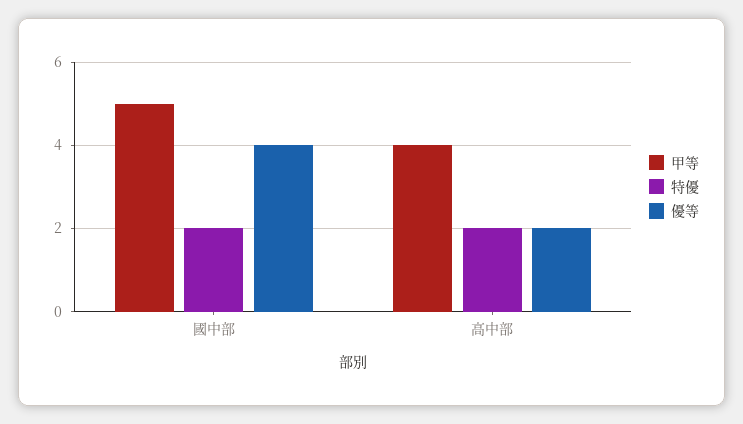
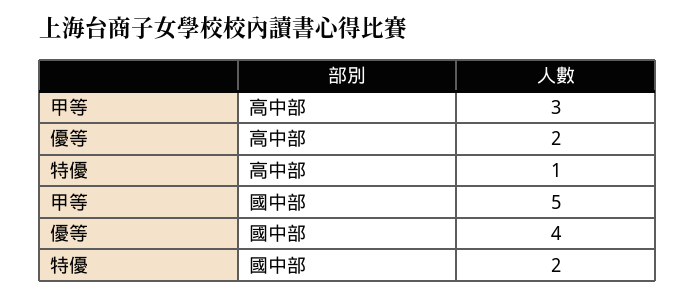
甲等, 高中部: 4 -> 3
特優, 高中部: 2 -> 1

